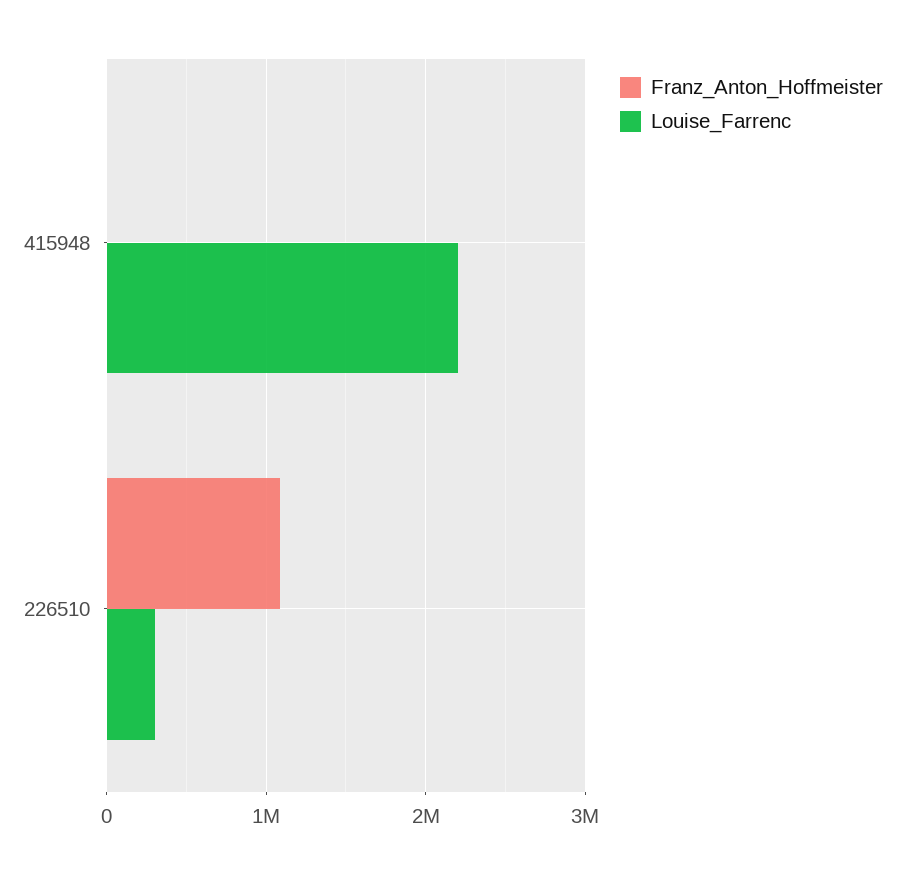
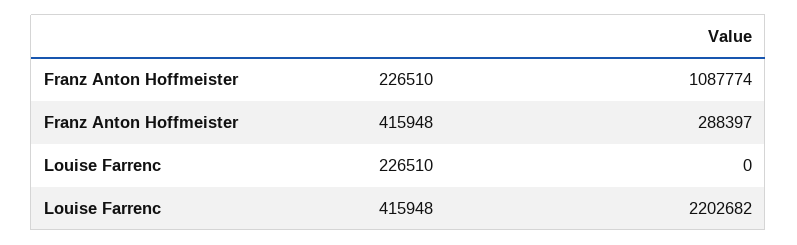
Franz_Anton_Hoffmeister, 415948: 0 -> 288397
Louise_Farrenc, 226510: 300000 -> 0

